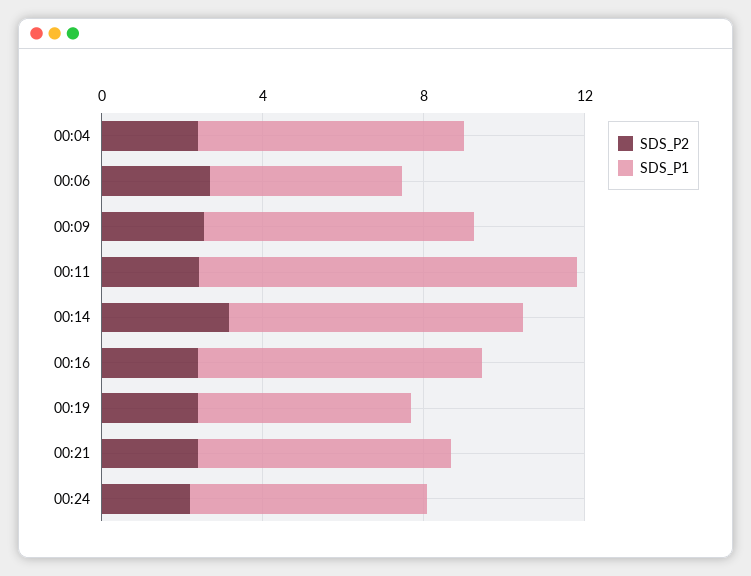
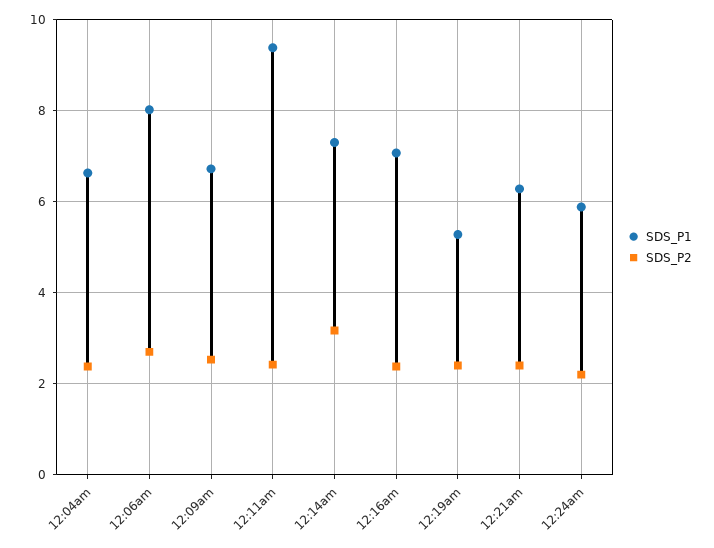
SDS_P1, 00:06: 5 -> 8

